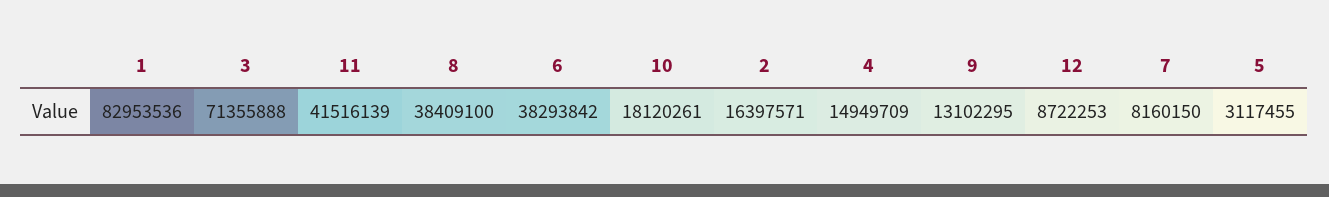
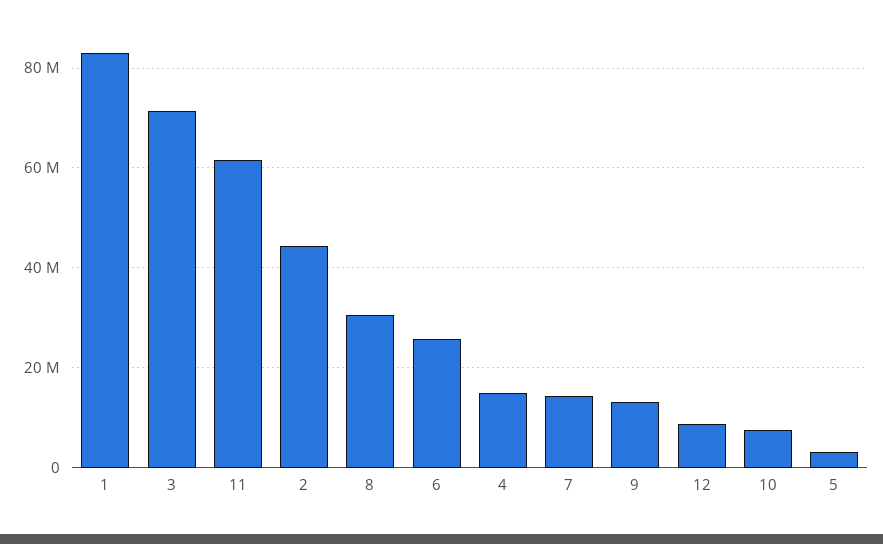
11: 41516139 -> 62000000
8: 38409100 -> 30000000
6: 38293842 -> 26000000
10: 18120261 -> 8000000
2: 16397571 -> 44000000
7: 8160150 -> 14000000

